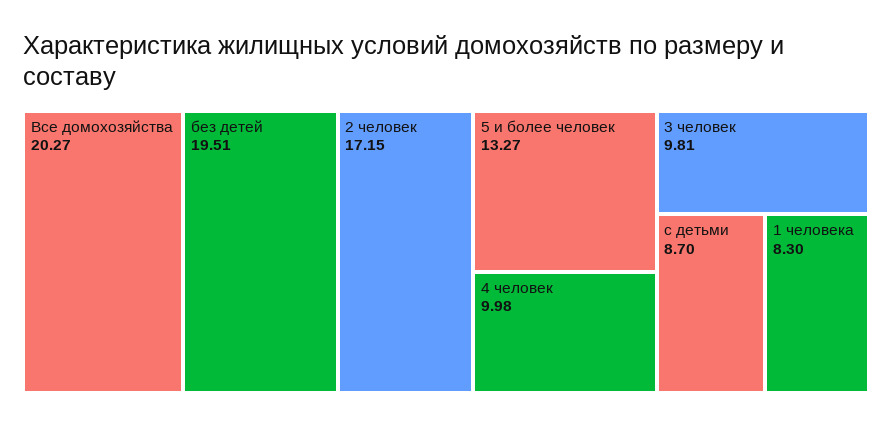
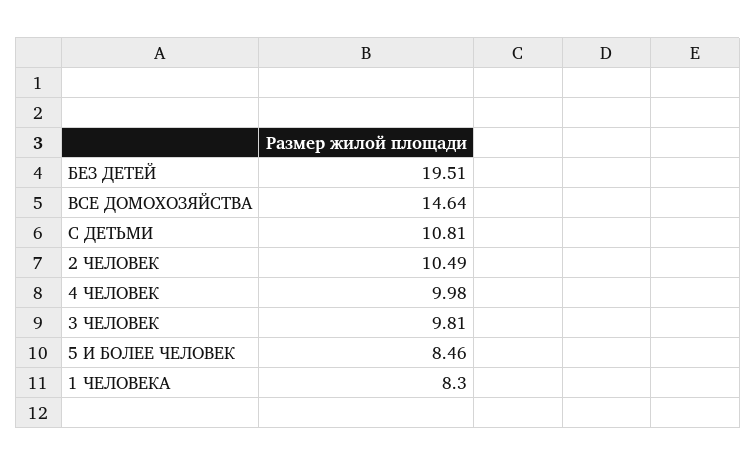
Все домохозяйства: 20.27 -> 14.64
2 человек: 17.15 -> 10.49
5 и более человек: 13.27 -> 8.46
с детьми: 8.7 -> 10.81

